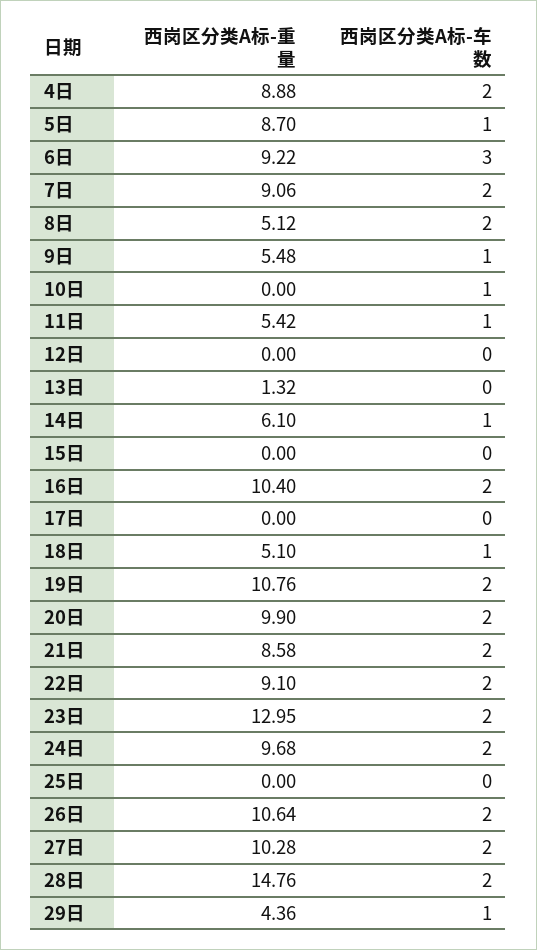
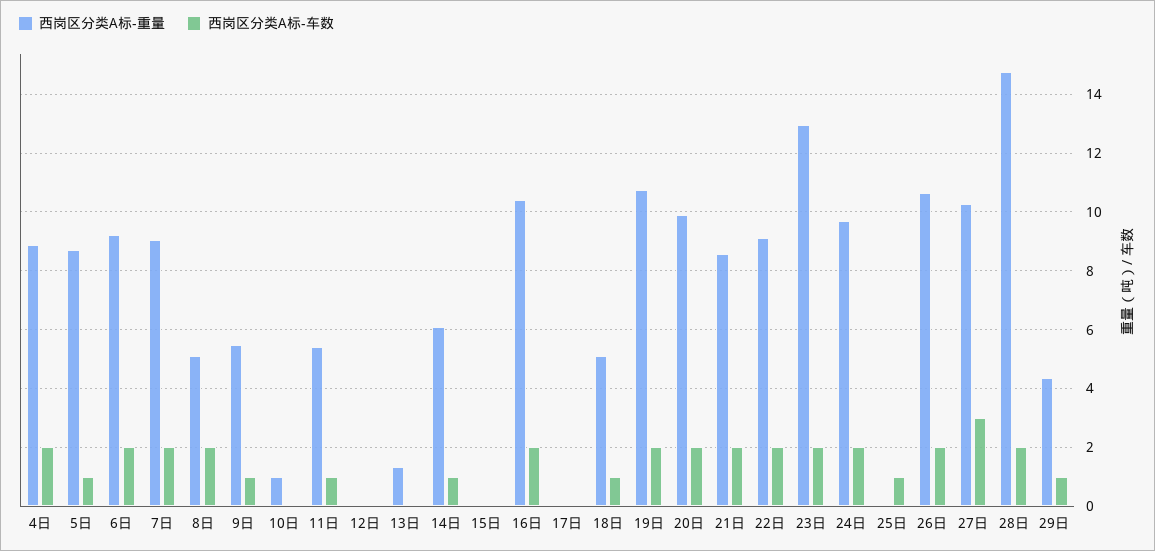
西岗区分类A标-车数, 6日: 3 -> 2
西岗区分类A标-重量, 10日: 0 -> 1
西岗区分类A标-车数, 10日: 1 -> 0
西岗区分类A标-车数, 25日: 0 -> 1
西岗区分类A标-车数, 27日: 2 -> 3

